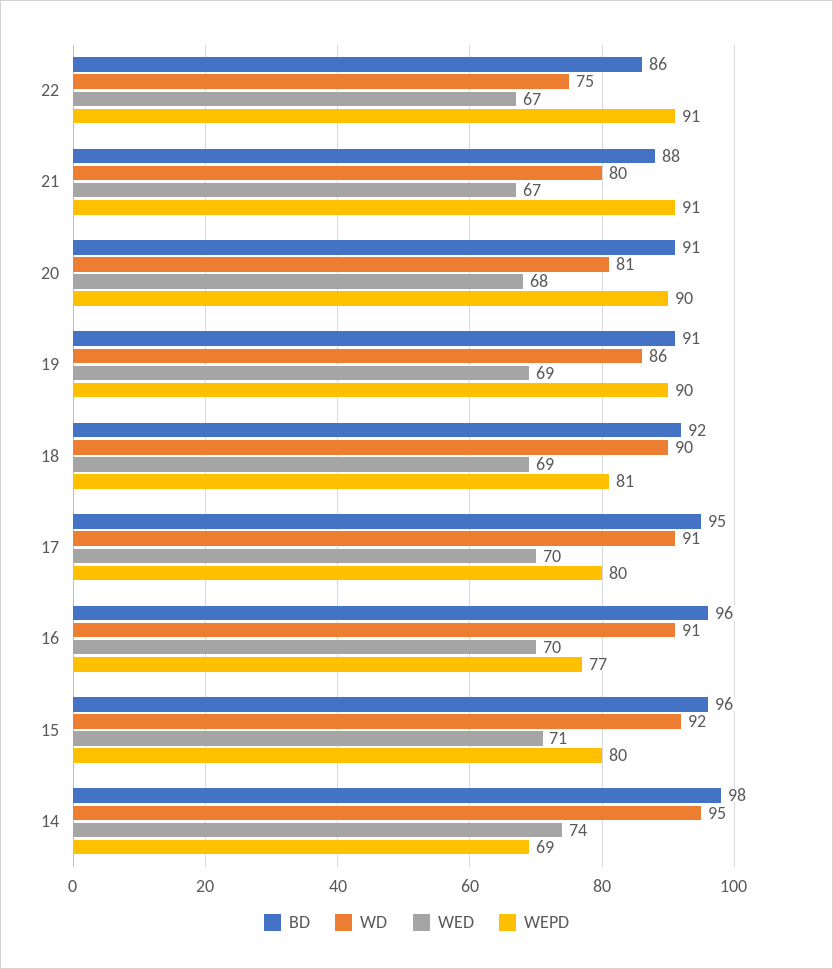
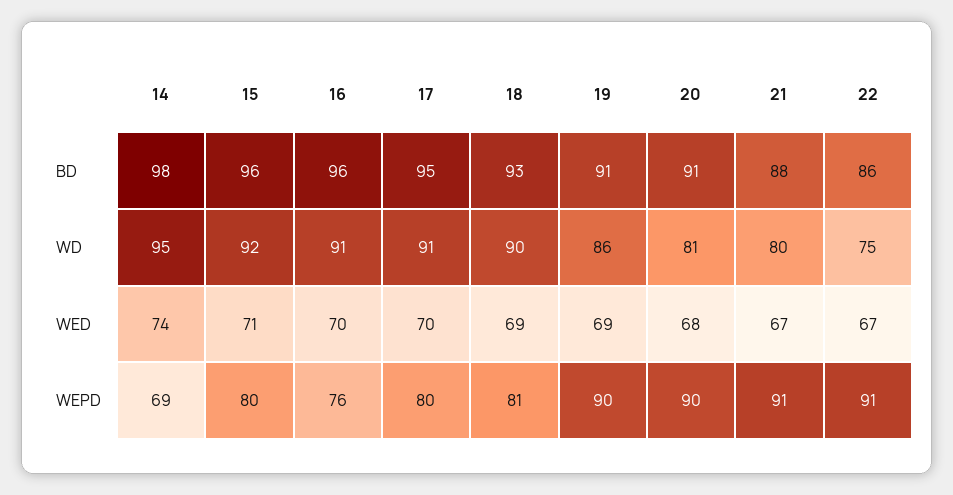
BD, 18: 92 -> 93
WEPD, 16: 77 -> 76

